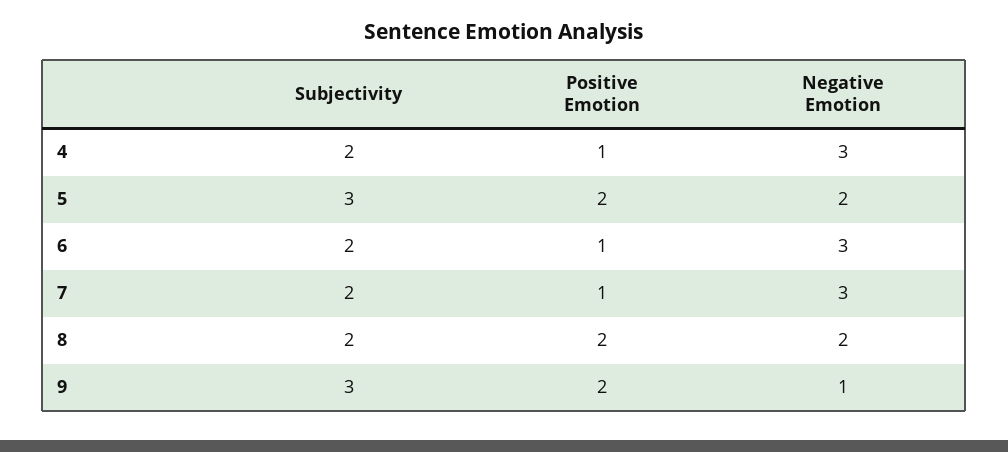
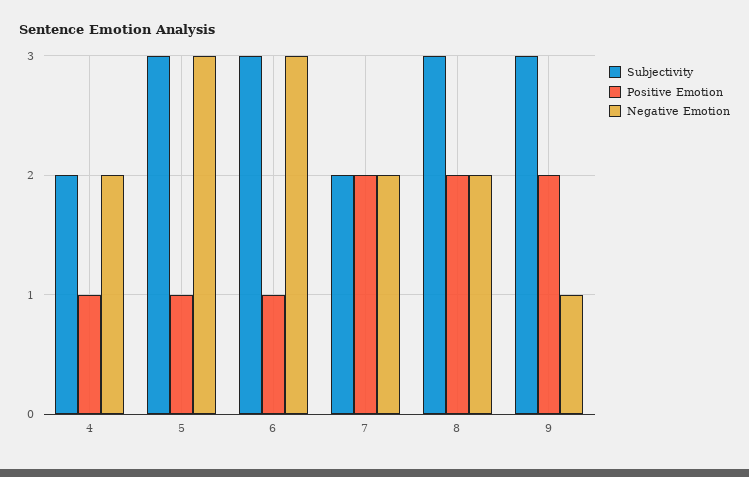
Negative Emotion, 4: 3 -> 2
Positive Emotion, 5: 2 -> 1
Negative Emotion, 5: 2 -> 3
Subjectivity, 6: 2 -> 3
Positive Emotion, 7: 1 -> 2
Negative Emotion, 7: 3 -> 2
Subjectivity, 8: 2 -> 3

